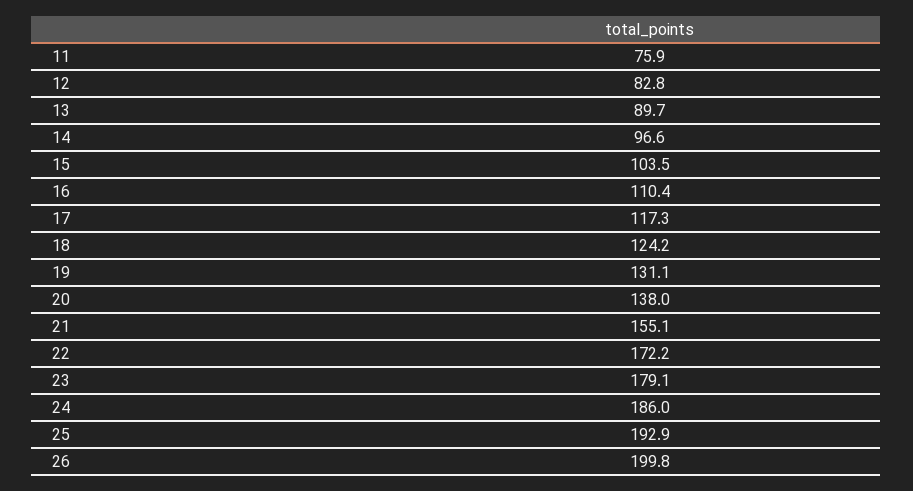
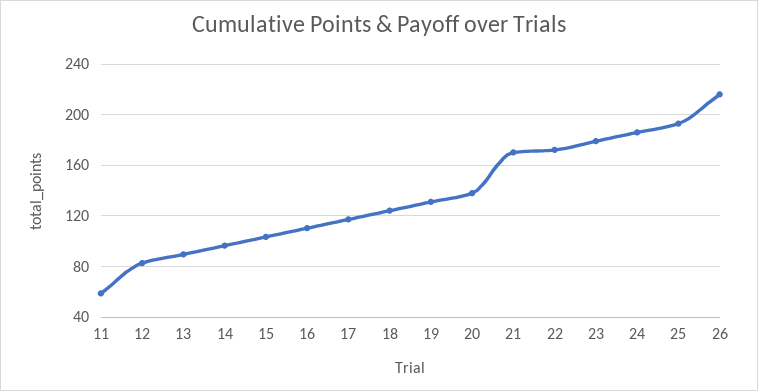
11: 75.9 -> 60
21: 155.1 -> 170
26: 199.8 -> 215

